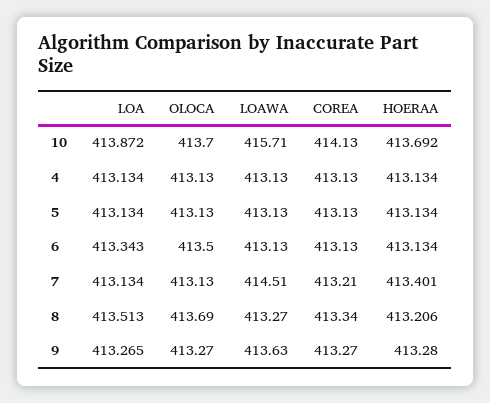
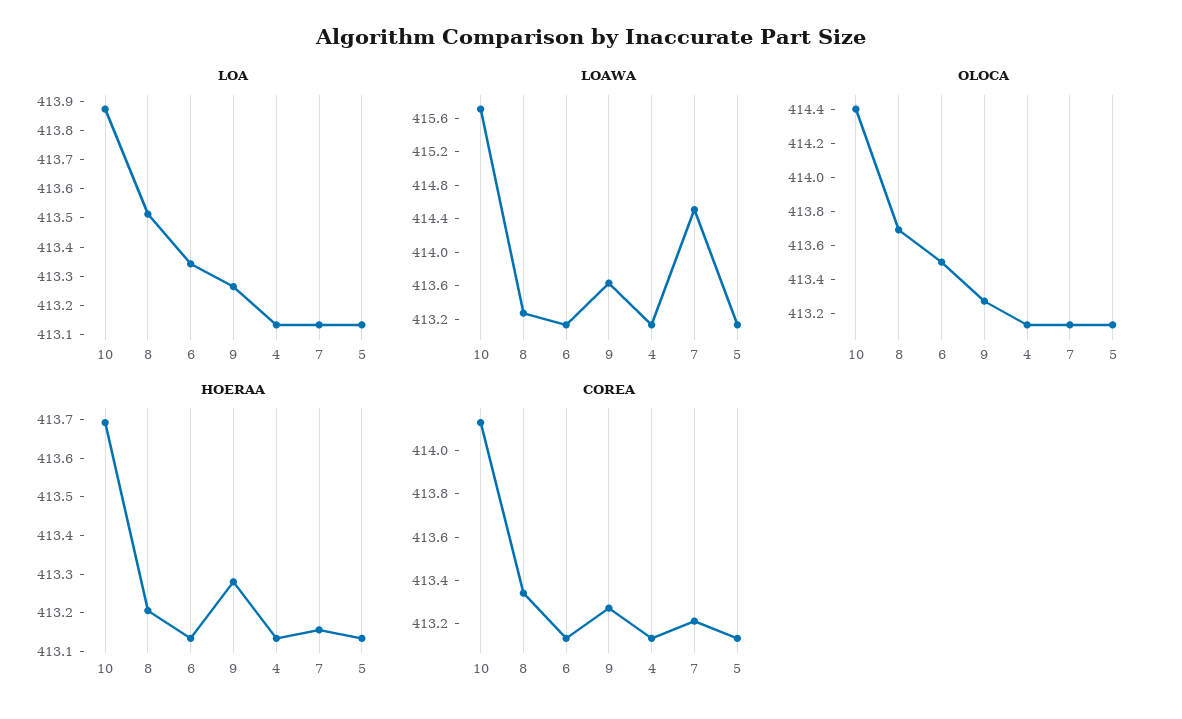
OLOCA, 10: 413.7 -> 414.4
HOERAA, 7: 413.401 -> 413.15

